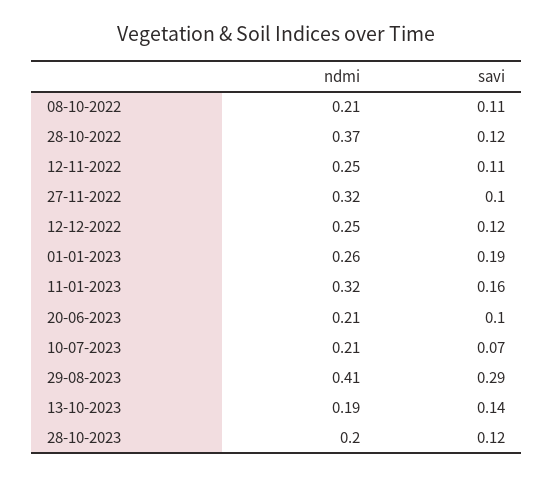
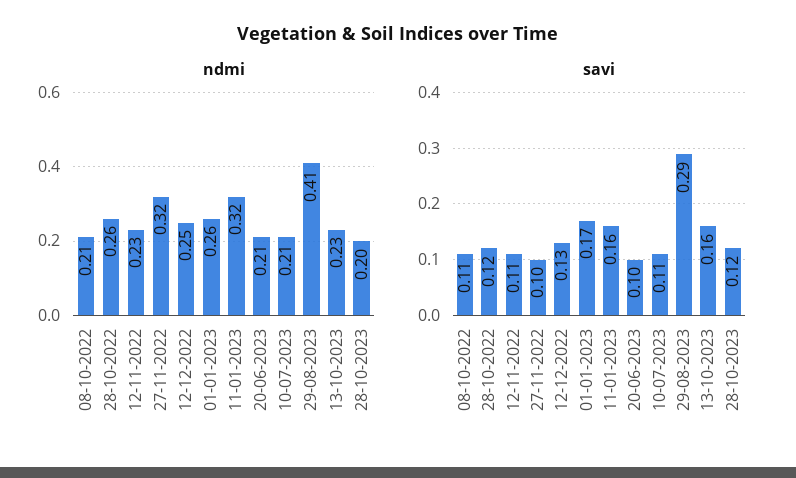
ndmi, 28-10-2022: 0.37 -> 0.26
ndmi, 12-11-2022: 0.25 -> 0.23
savi, 12-12-2022: 0.12 -> 0.13
savi, 01-01-2023: 0.19 -> 0.17
savi, 10-07-2023: 0.07 -> 0.11
ndmi, 13-10-2023: 0.19 -> 0.23
savi, 13-10-2023: 0.14 -> 0.16

